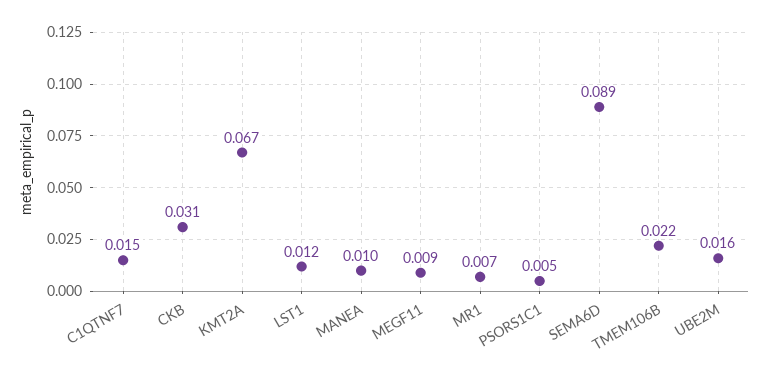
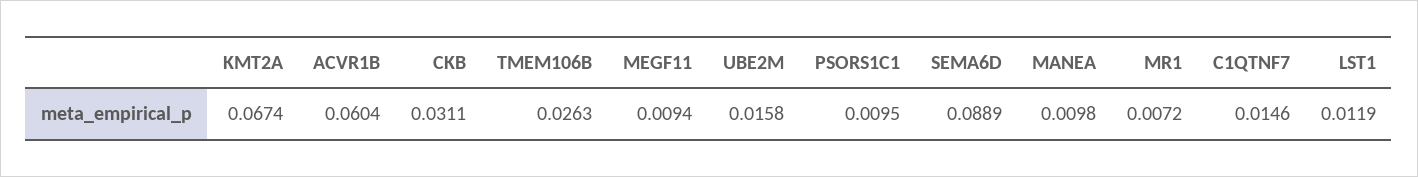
PSORS1C1: 0.005 -> 0.0095
TMEM106B: 0.022 -> 0.0263
ACVR1B: none -> 0.0604

